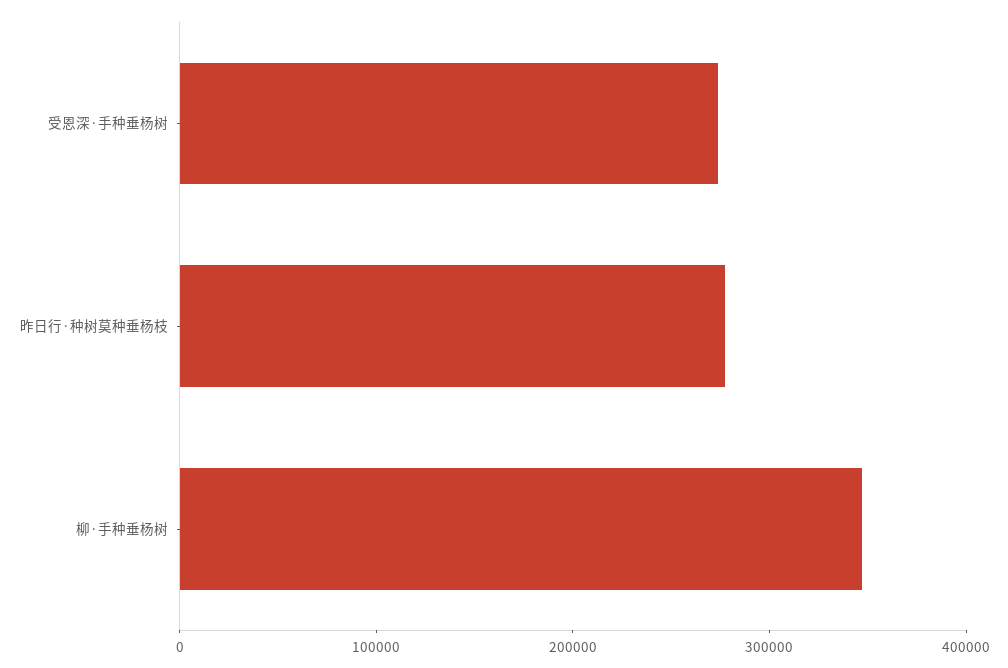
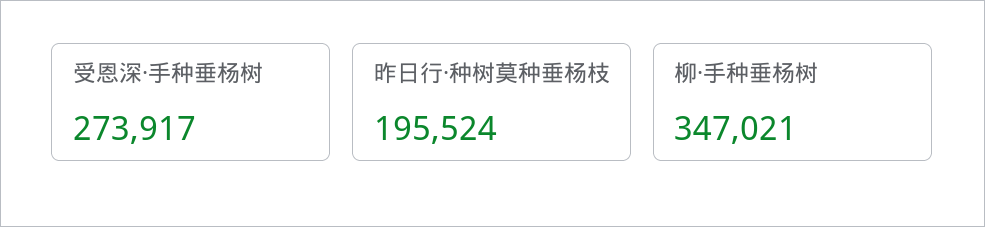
昨日行·种树莫种垂杨枝: 280000 -> 195524

